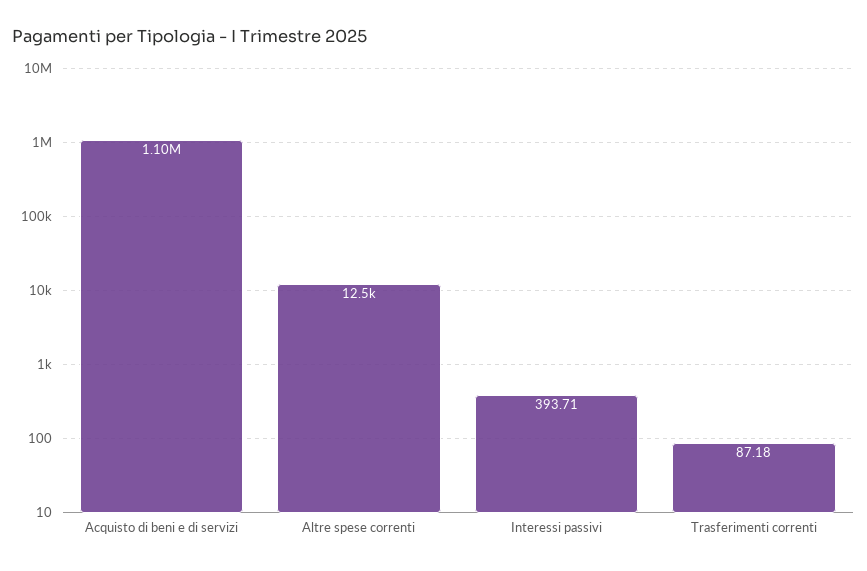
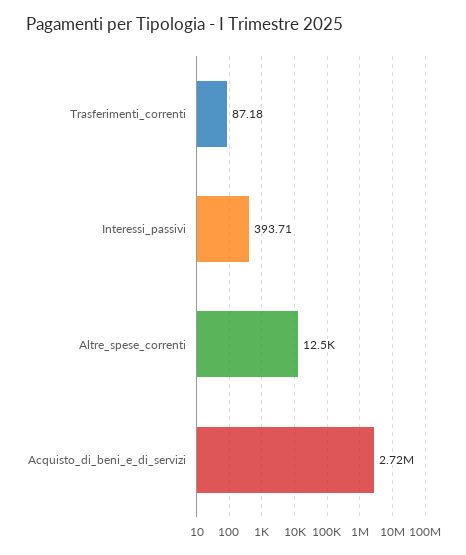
Acquisto di beni e di servizi: 1100000 -> 2720000

